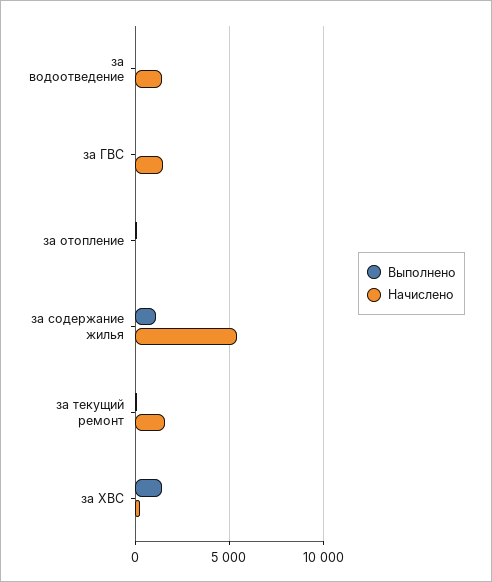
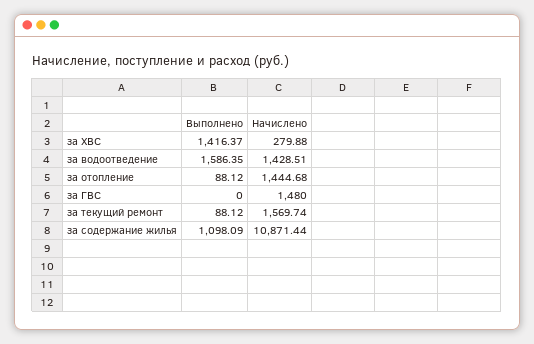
Выполнено, за водоотведение: 0 -> 1586.35
Начислено, за отопление: 0 -> 1444.68
Начислено, за содержание жилья: 5500 -> 10871.44

